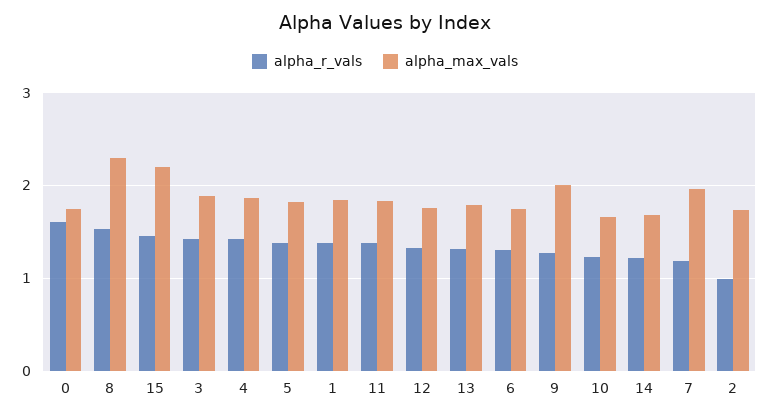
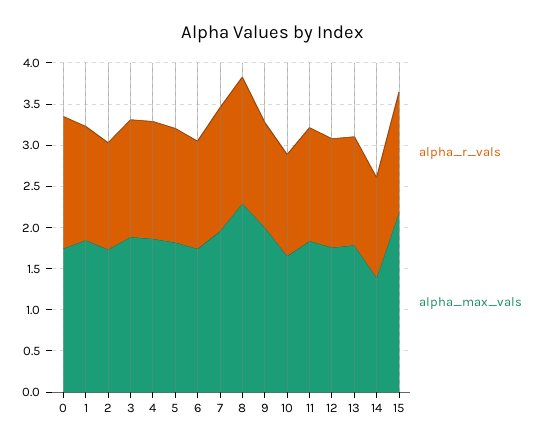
alpha_max_vals, 14: 1.7 -> 1.4
alpha_r_vals, 7: 1.2 -> 1.5
alpha_r_vals, 2: 1 -> 1.3

